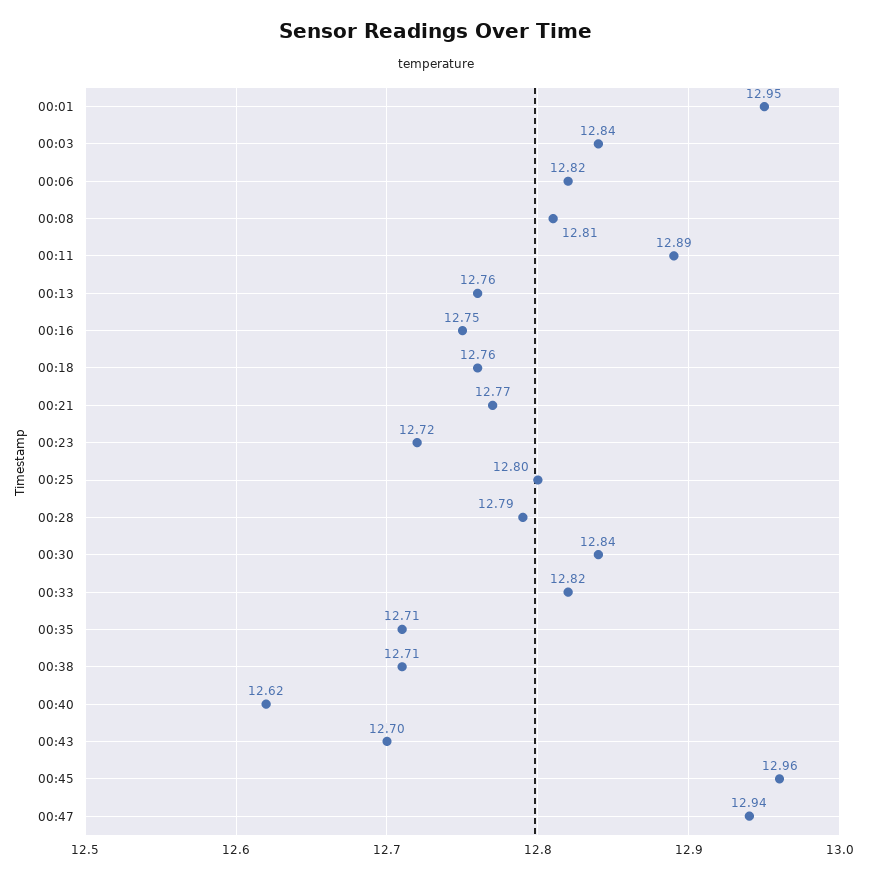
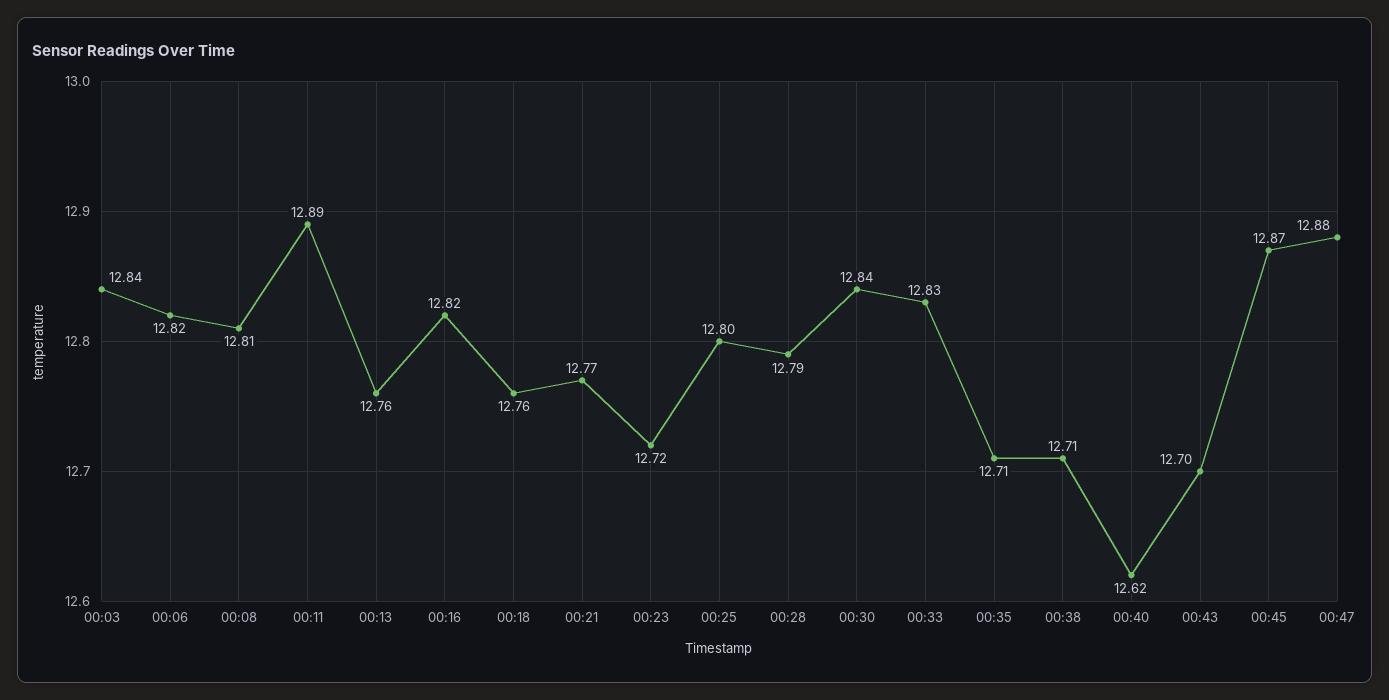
00:01: 12.95 -> none
00:16: 12.75 -> 12.82
00:33: 12.82 -> 12.83
00:45: 12.96 -> 12.87
00:47: 12.94 -> 12.88

